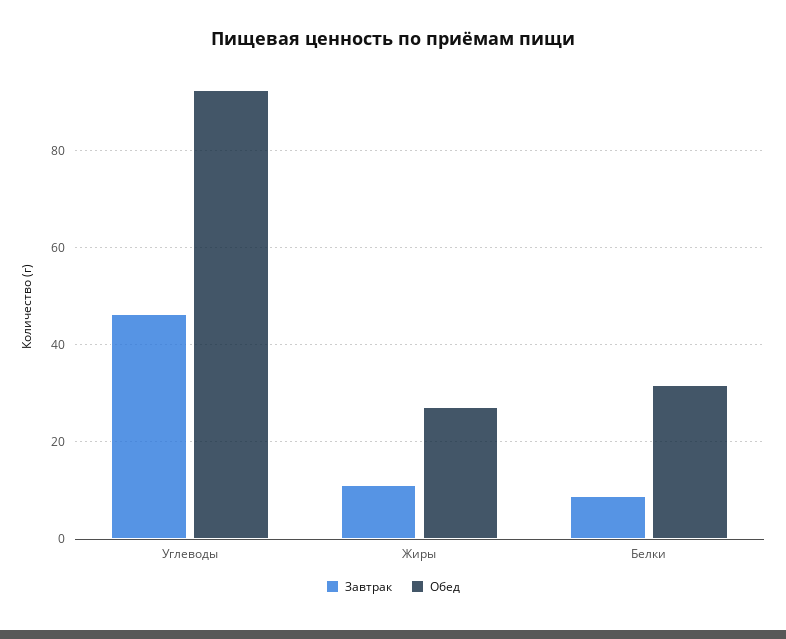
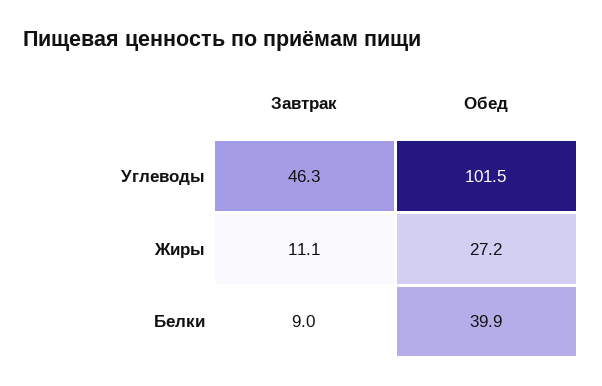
Обед, Углеводы: 92 -> 101.5
Обед, Белки: 32 -> 39.9

